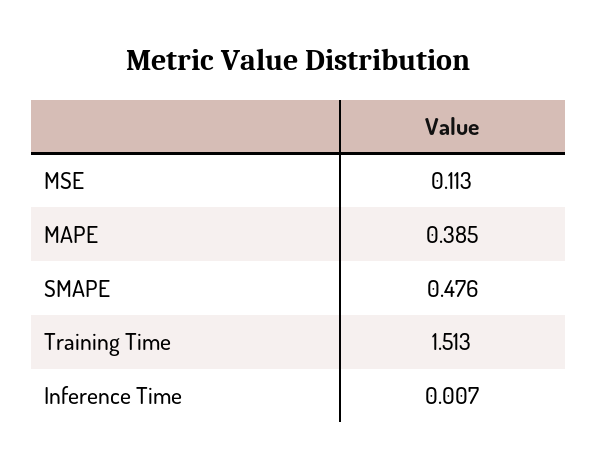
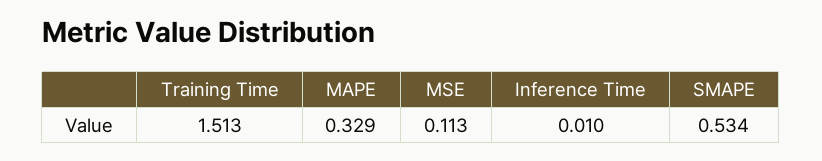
MAPE: 0.385 -> 0.329
SMAPE: 0.476 -> 0.534
Inference Time: 0.007 -> 0.01

